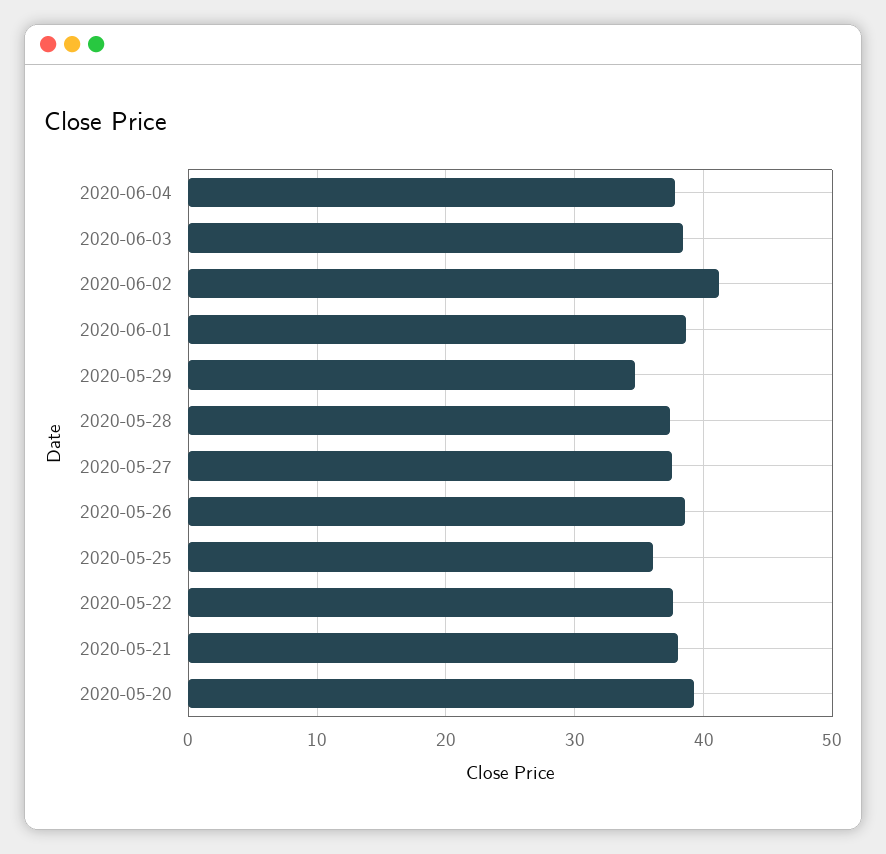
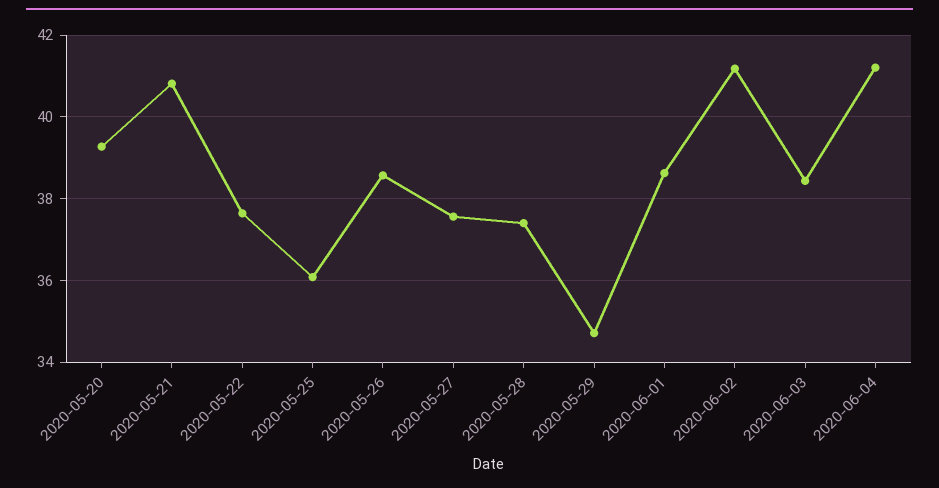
2020-06-04: 38 -> 41.2
2020-05-21: 38 -> 40.8

